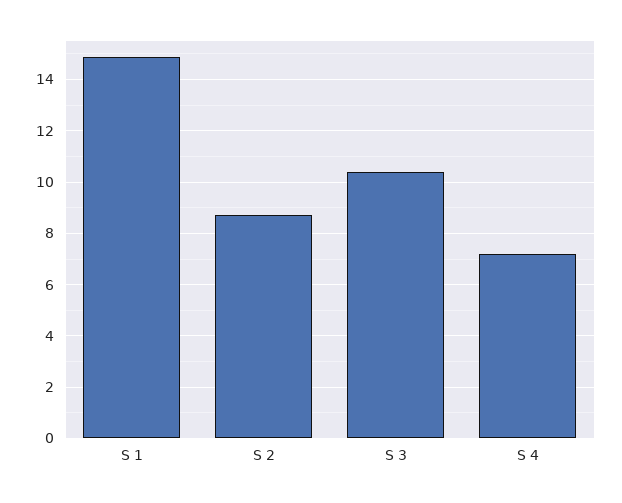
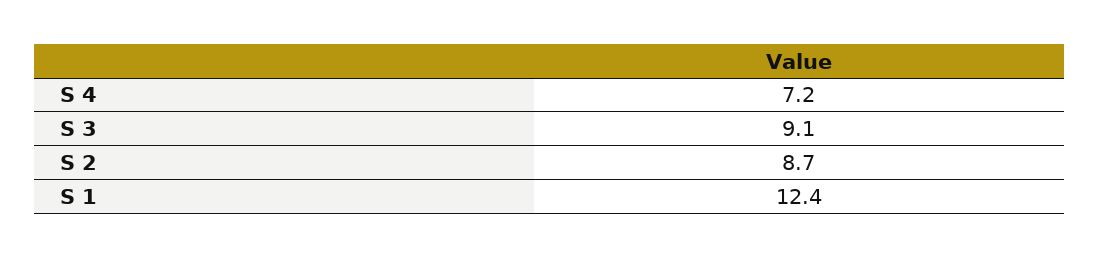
S 1: 15 -> 12.4
S 3: 10.5 -> 9.1

